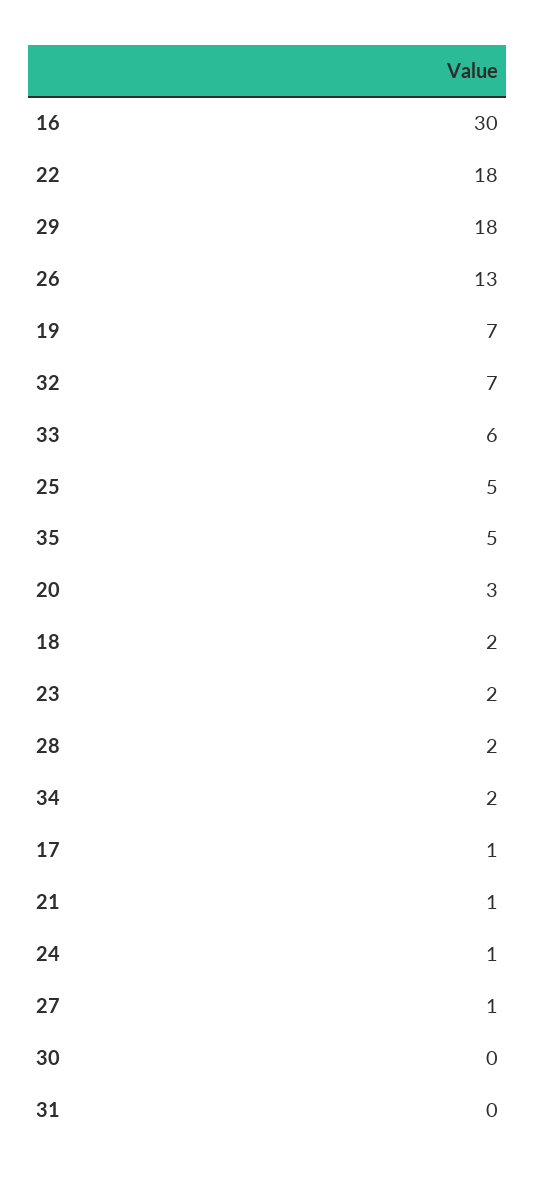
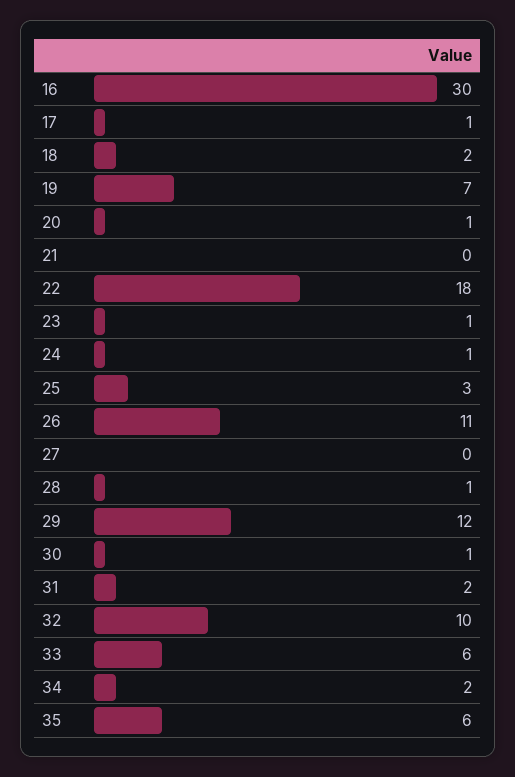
29: 18 -> 12
26: 13 -> 11
32: 7 -> 10
25: 5 -> 3
35: 5 -> 6
20: 3 -> 1
23: 2 -> 1
28: 2 -> 1
21: 1 -> 0
27: 1 -> 0
30: 0 -> 1
31: 0 -> 2

